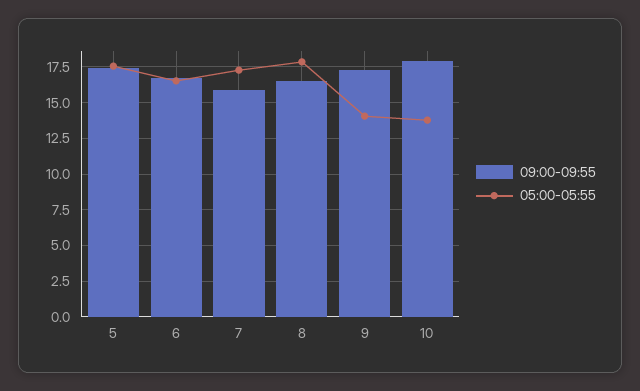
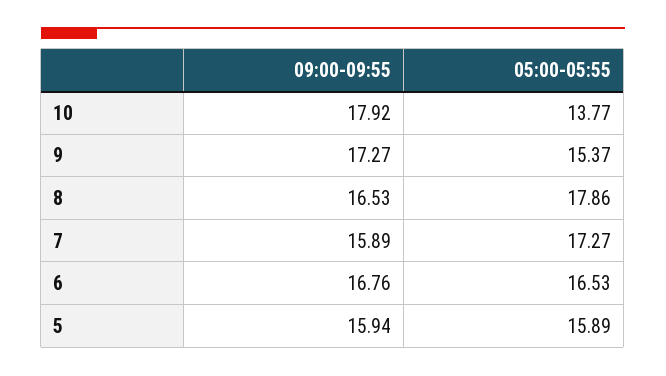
09:00-09:55, 5: 17.5 -> 15.94
05:00-05:55, 5: 17.5 -> 15.89
05:00-05:55, 9: 14 -> 15.37

